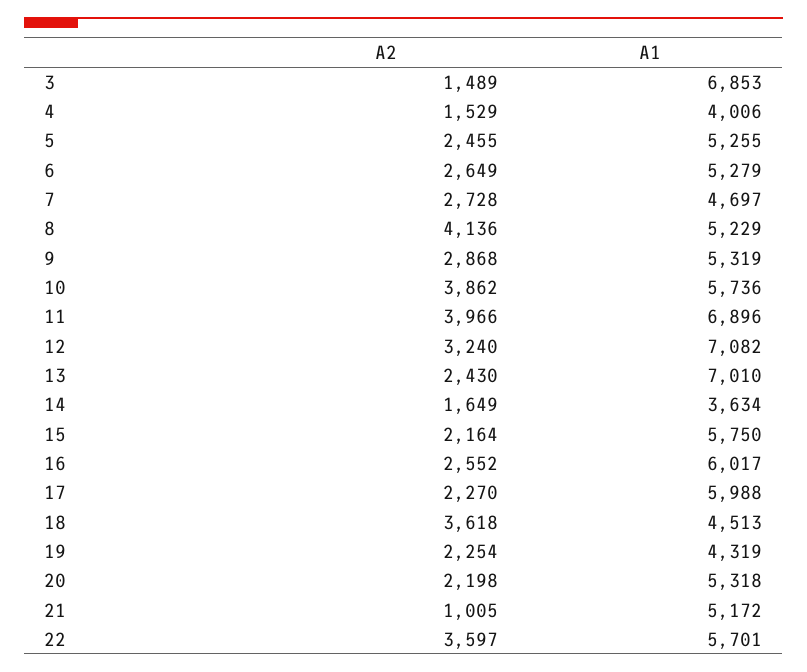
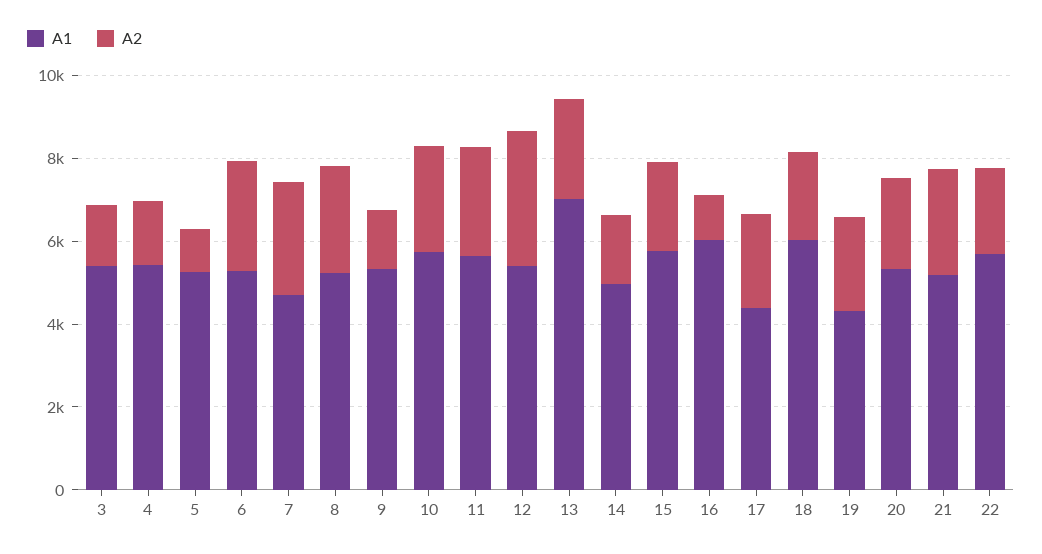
A1, 3: 6853 -> 5500
A1, 4: 4006 -> 5500
A2, 5: 2455 -> 1000
A2, 8: 4136 -> 2500
A2, 9: 2868 -> 1500
A2, 10: 3862 -> 2500
A2, 11: 3966 -> 2500
A1, 11: 6896 -> 5500
A1, 12: 7082 -> 5500
A1, 14: 3634 -> 5000
A2, 16: 2552 -> 1000
A1, 17: 5988 -> 4500
A2, 18: 3618 -> 2000
A1, 18: 4513 -> 6000
A2, 21: 1005 -> 2500
A2, 22: 3597 -> 2000

